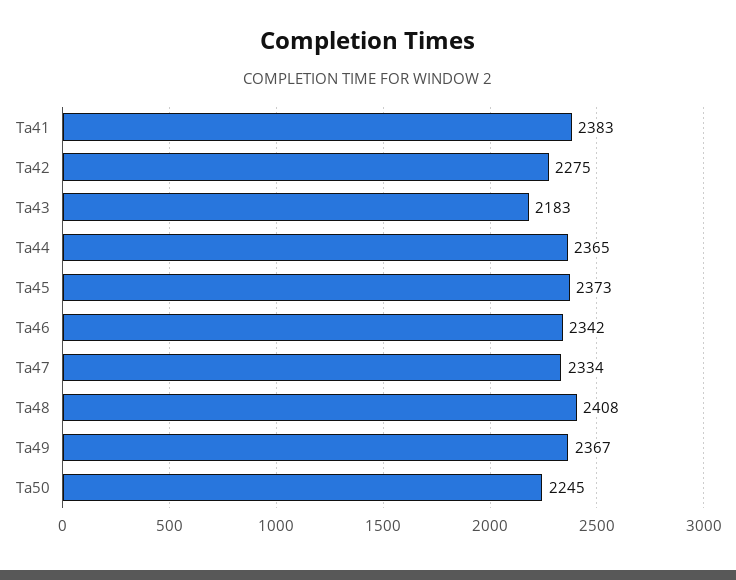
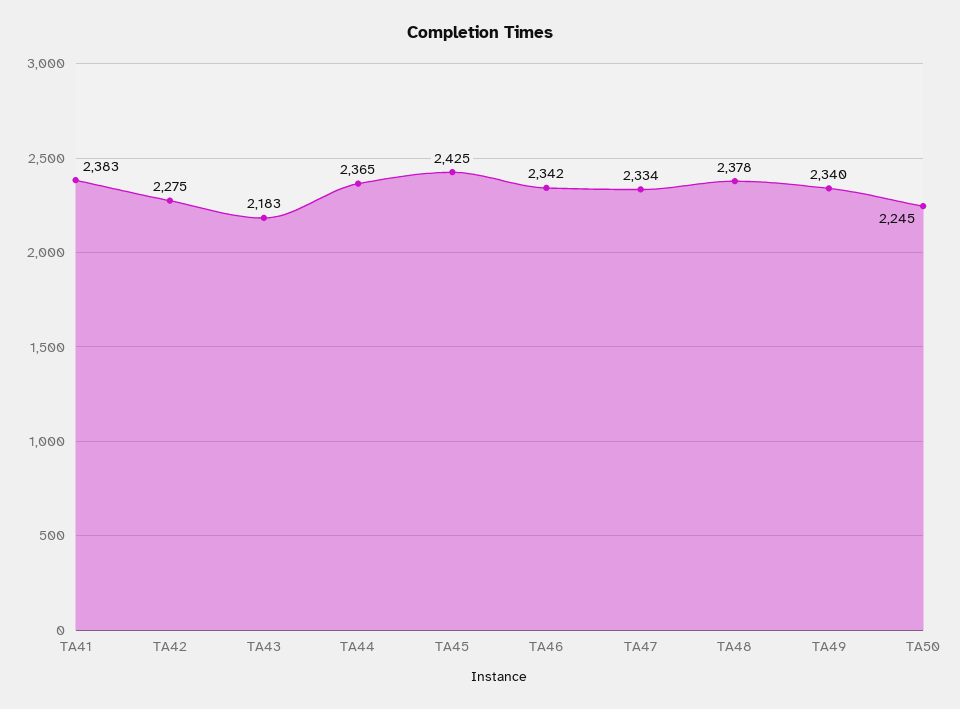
Ta45: 2373 -> 2425
Ta48: 2408 -> 2378
Ta49: 2367 -> 2340

